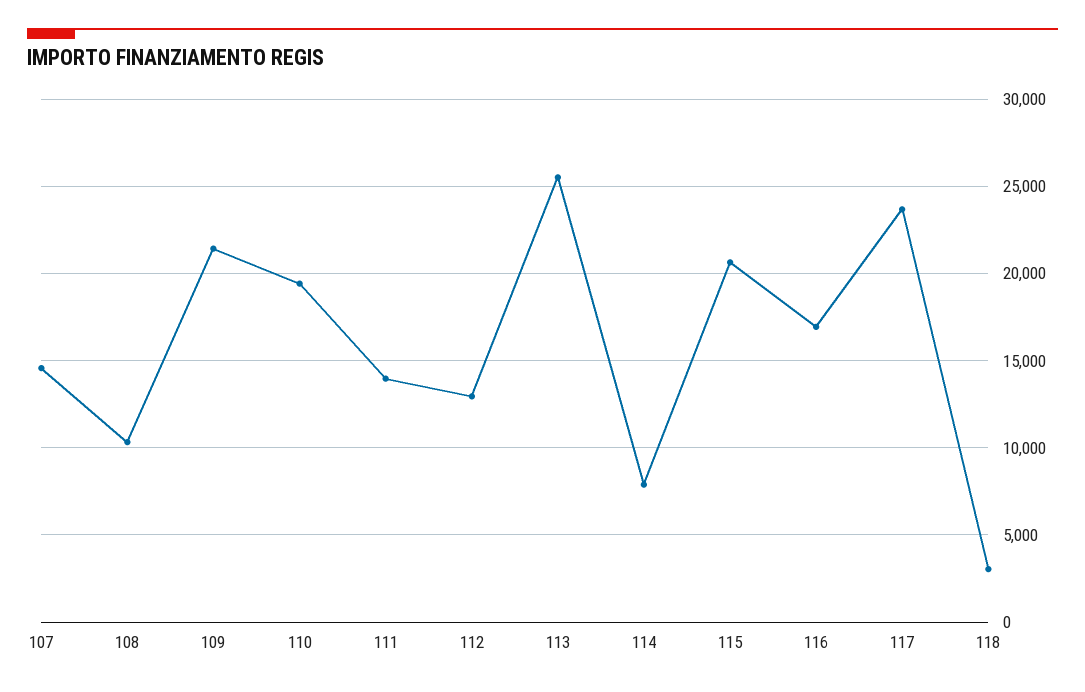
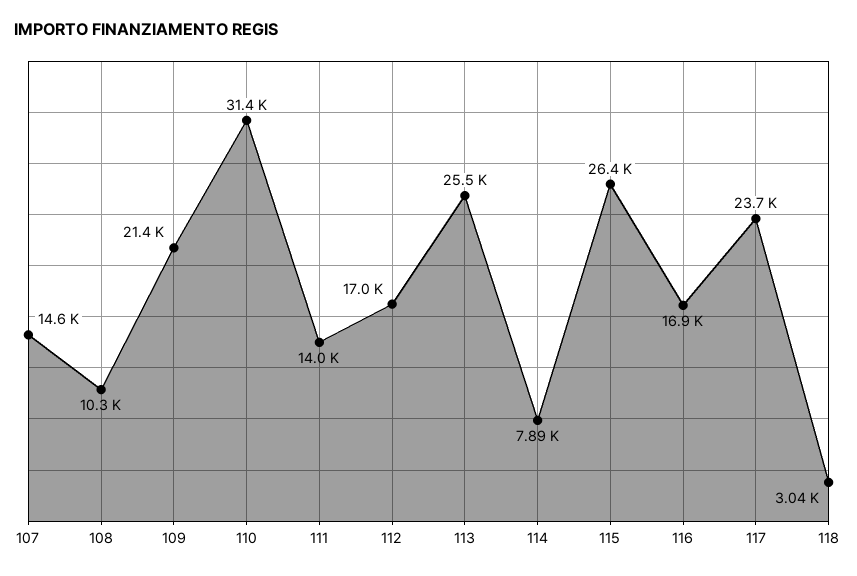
110: 19500 -> 31400
112: 13000 -> 17000
115: 20500 -> 26400

